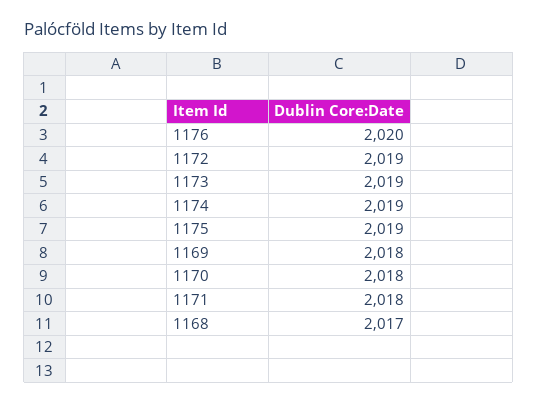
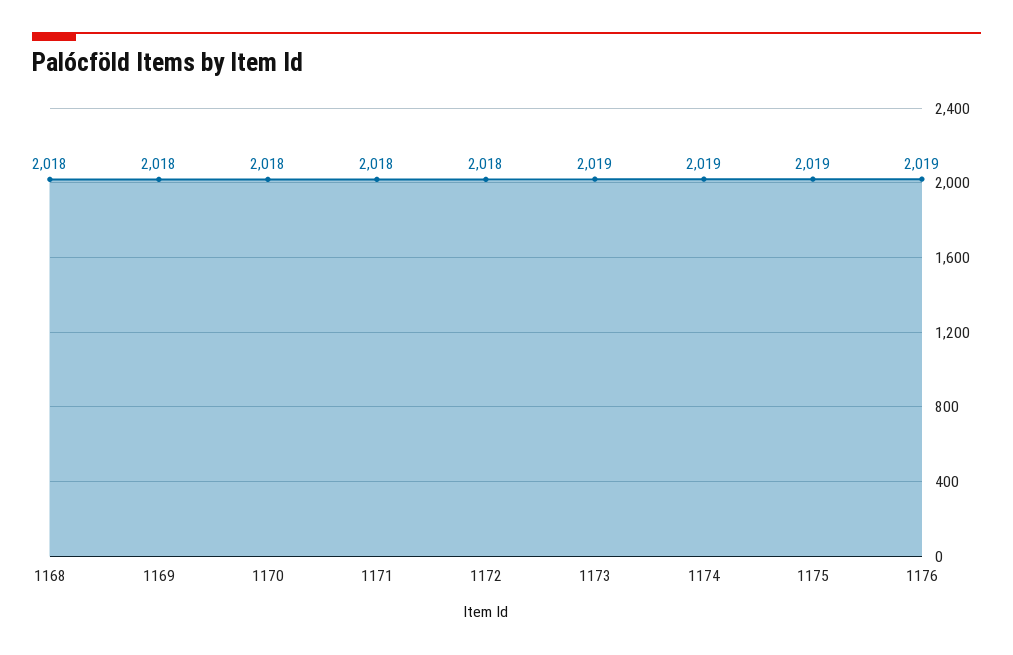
1176: 2020 -> 2019
1172: 2019 -> 2018
1168: 2017 -> 2018

